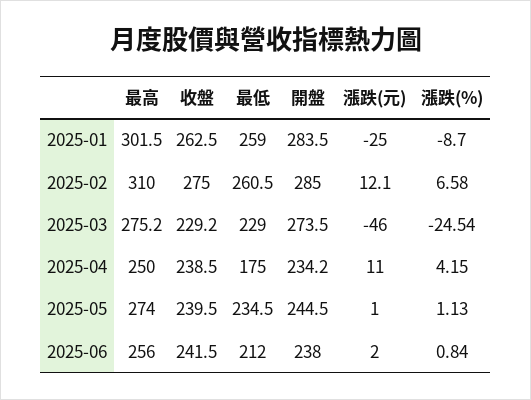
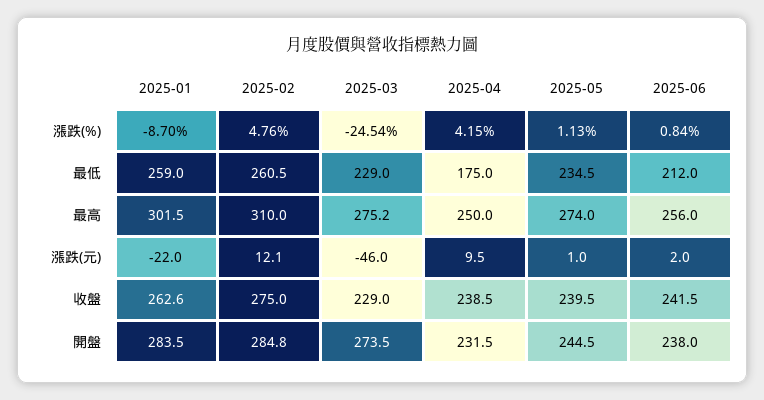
收盤, 2025-01: 262.5 -> 262.6
漲跌(元), 2025-01: -25 -> -22
開盤, 2025-02: 285 -> 284.8
漲跌(%), 2025-02: 6.58 -> 4.76
收盤, 2025-03: 229.2 -> 229
開盤, 2025-04: 234.2 -> 231.5
漲跌(元), 2025-04: 11 -> 9.5

